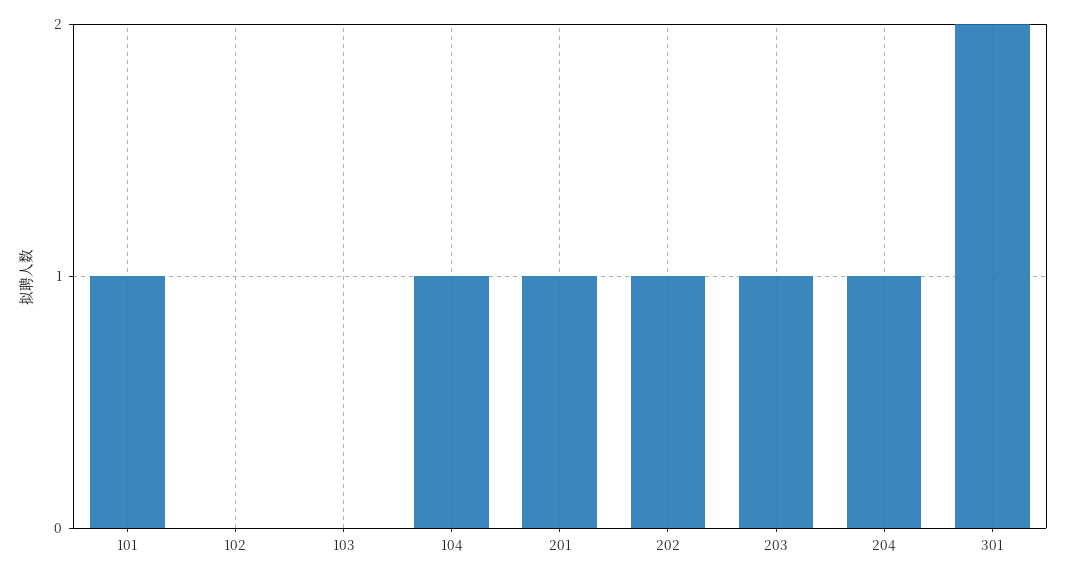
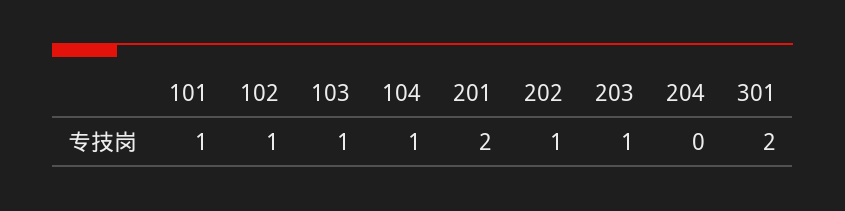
102: 0 -> 1
103: 0 -> 1
201: 1 -> 2
204: 1 -> 0

